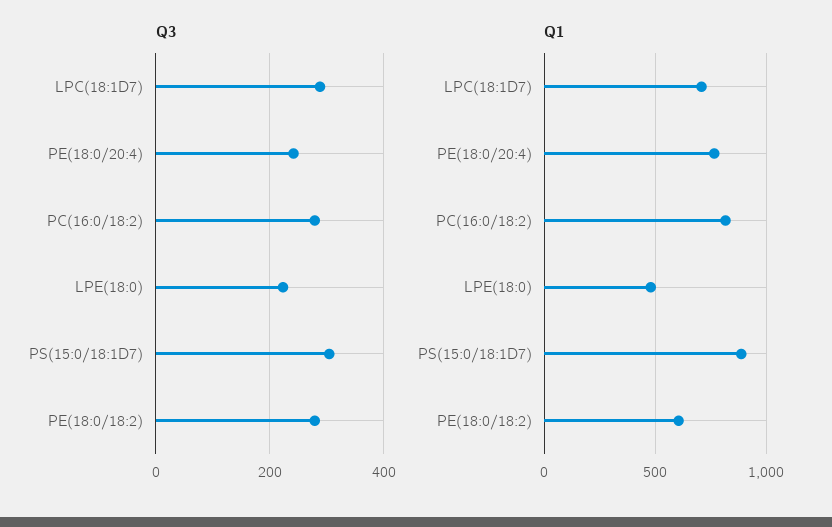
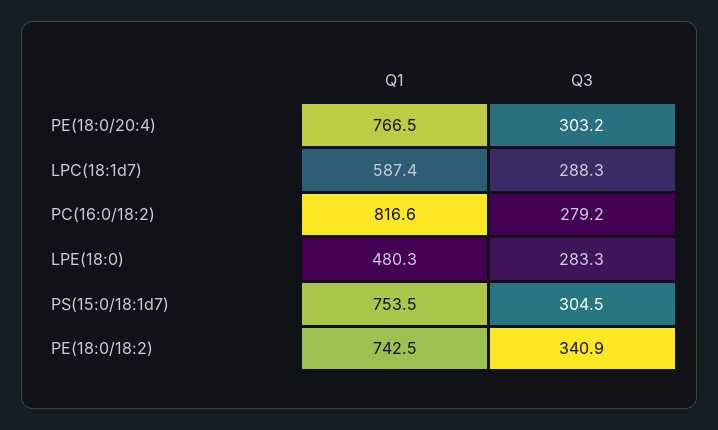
Q3, PE(18:0/20:4): 240 -> 303.2
Q3, LPE(18:0): 220 -> 283.3
Q3, PE(18:0/18:2): 280 -> 340.9
Q1, LPC(18:1D7): 700 -> 587.4
Q1, PS(15:0/18:1D7): 900 -> 753.5
Q1, PE(18:0/18:2): 600 -> 742.5

